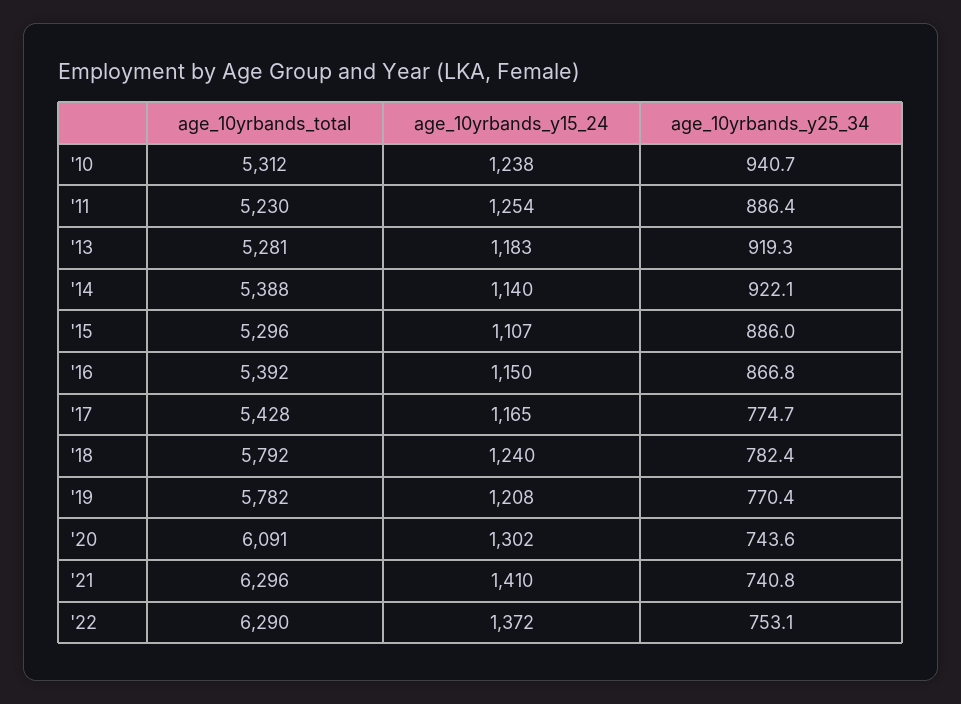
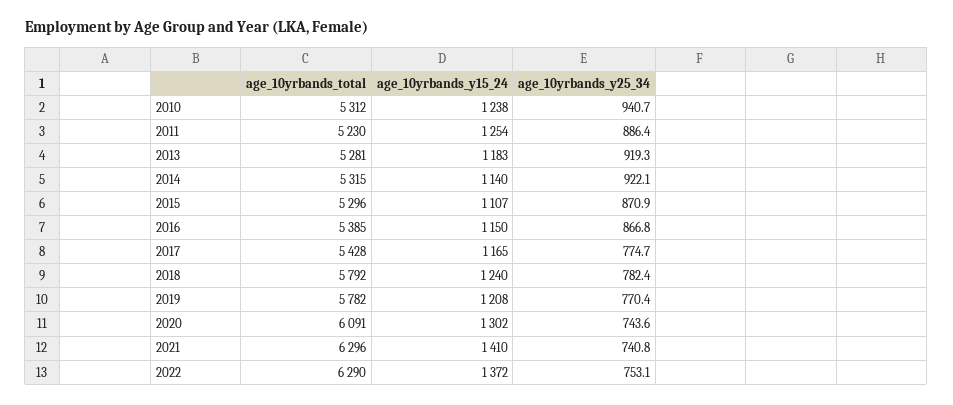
age_10yrbands_total, '14: 5388 -> 5315
age_10yrbands_y25_34, '15: 886 -> 870.9
age_10yrbands_total, '16: 5392 -> 5385

